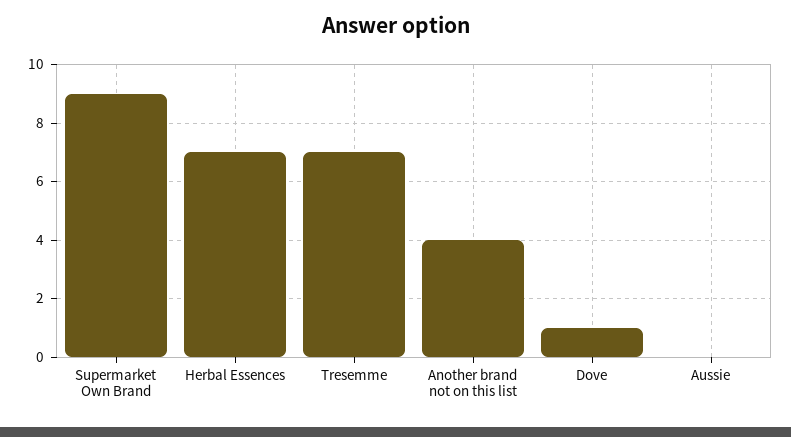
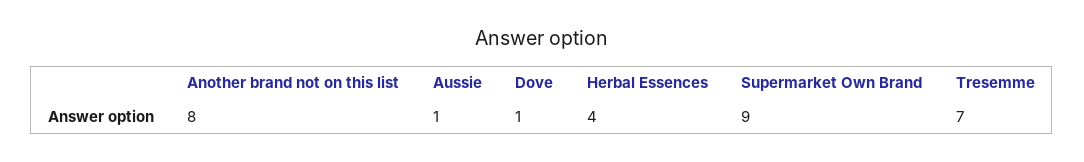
Herbal Essences: 7 -> 4
Another brand not on this list: 4 -> 8
Aussie: 0 -> 1

